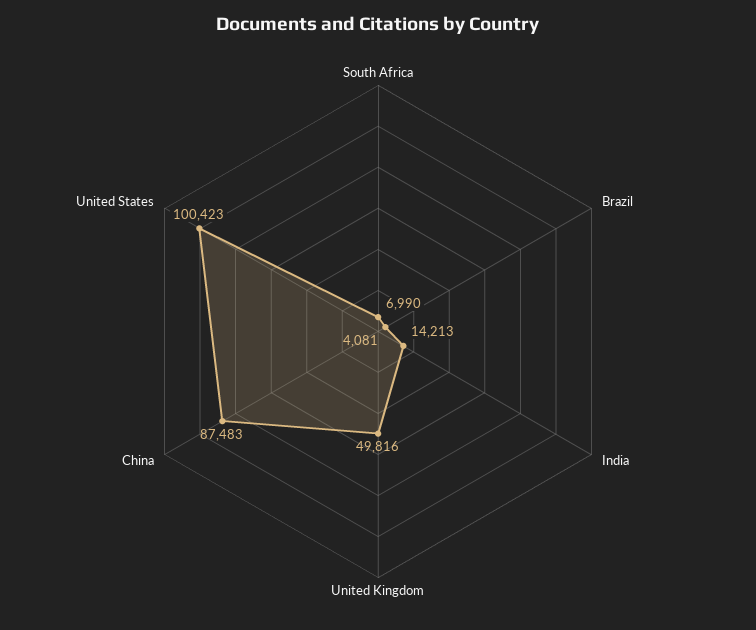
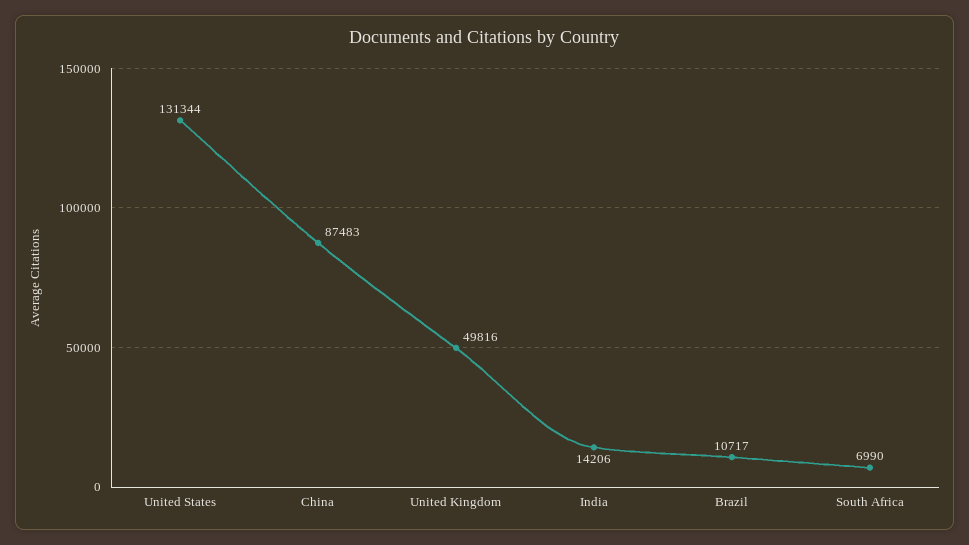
Brazil: 4081 -> 10717
India: 14213 -> 14206
United States: 100423 -> 131344

